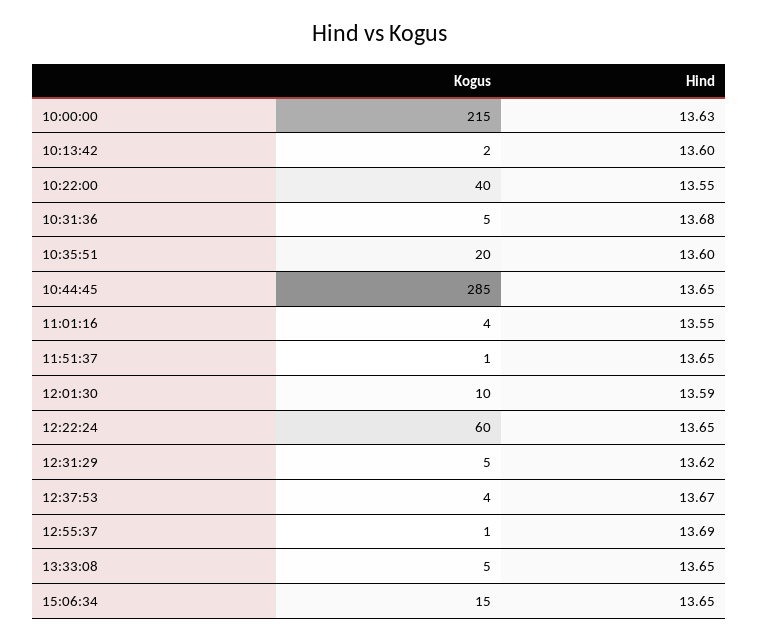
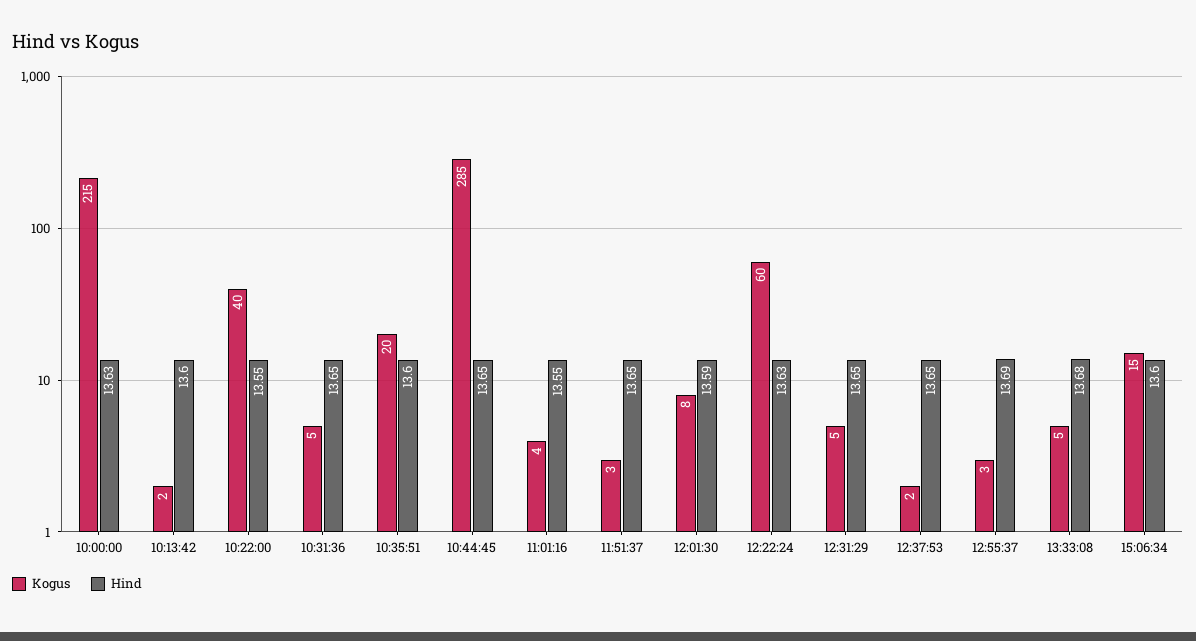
Hind, 10:31:36: 13.68 -> 13.65
Kogus, 11:51:37: 1 -> 3
Kogus, 12:01:30: 10 -> 8
Hind, 12:22:24: 13.65 -> 13.63
Hind, 12:31:29: 13.62 -> 13.65
Kogus, 12:37:53: 4 -> 2
Hind, 12:37:53: 13.67 -> 13.65
Kogus, 12:55:37: 1 -> 3
Hind, 13:33:08: 13.65 -> 13.68
Hind, 15:06:34: 13.65 -> 13.6

